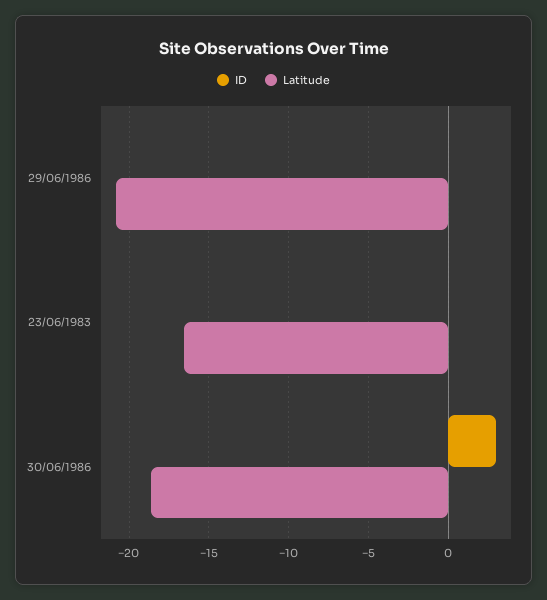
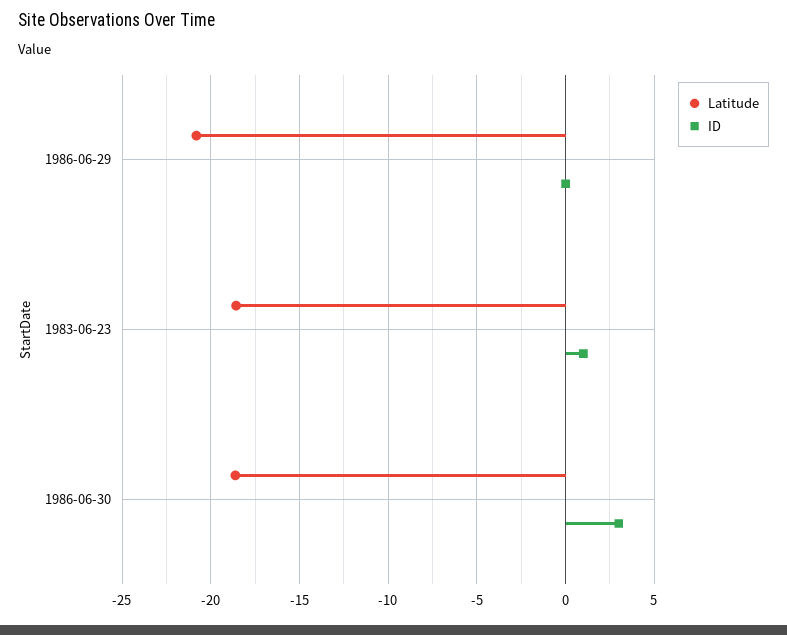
ID, 23/06/1983: 0 -> 1
Latitude, 23/06/1983: -16.5 -> -18.5

